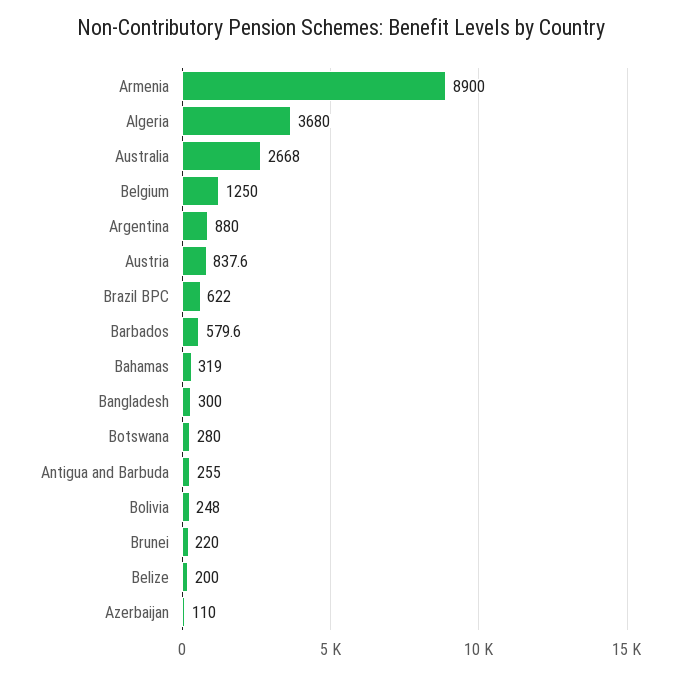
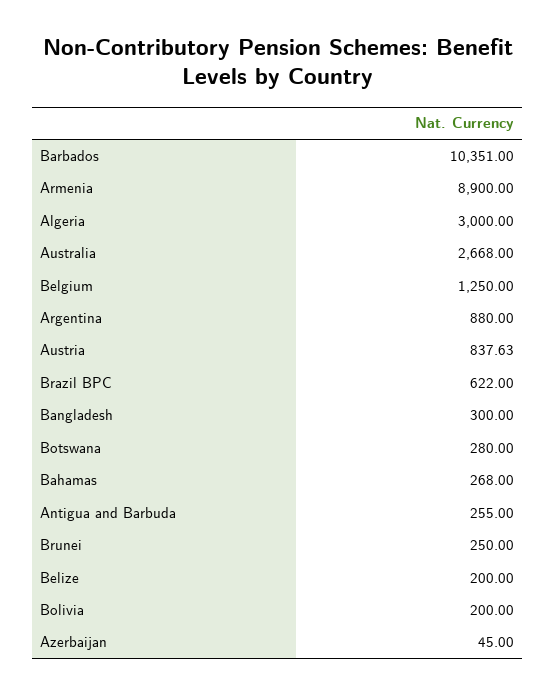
Algeria: 3680 -> 3000
Barbados: 579.6 -> 10351
Bahamas: 319 -> 268
Bolivia: 248 -> 200
Brunei: 220 -> 250
Azerbaijan: 110 -> 45

